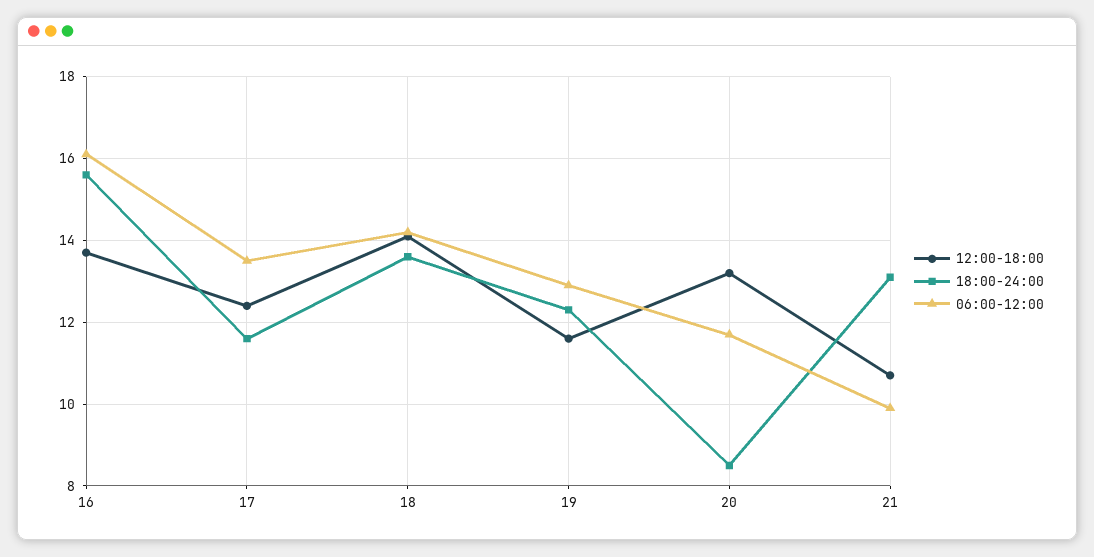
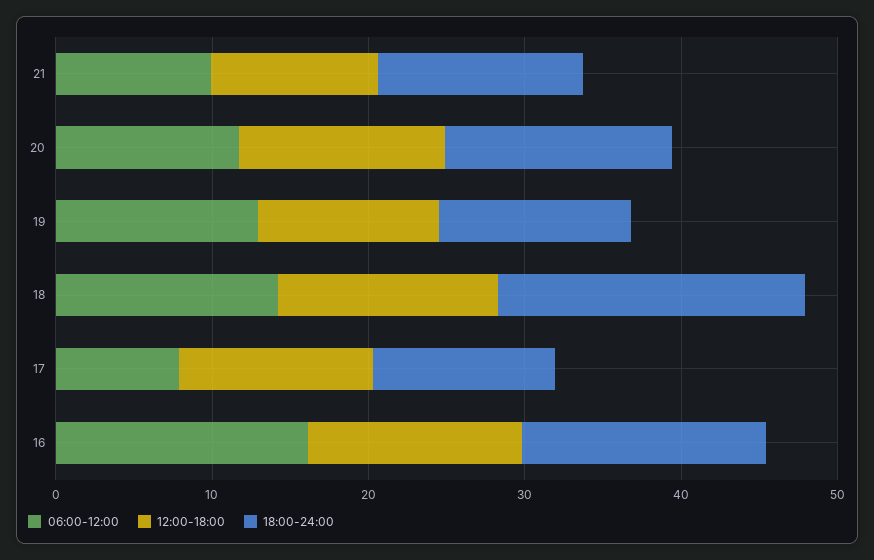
06:00-12:00, 17: 13.5 -> 8
18:00-24:00, 18: 13.5 -> 20
18:00-24:00, 20: 8.5 -> 14

